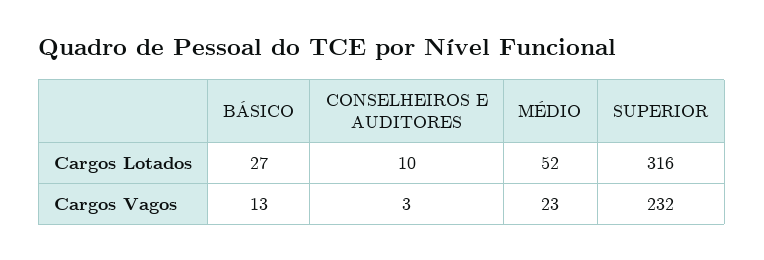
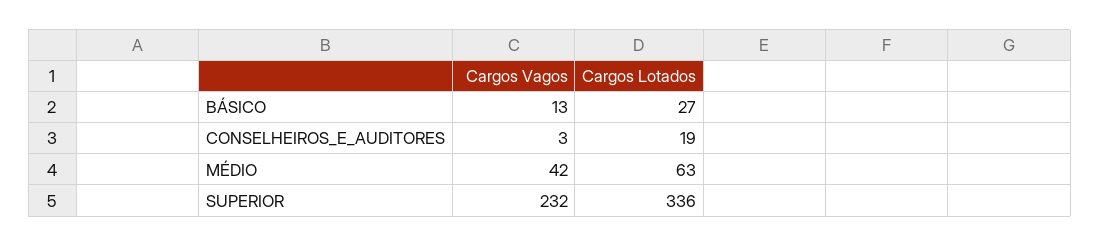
CONSELHEIROS E AUDITORES, Cargos Lotados: 10 -> 19
MÉDIO, Cargos Lotados: 52 -> 63
SUPERIOR, Cargos Lotados: 316 -> 336
MÉDIO, Cargos Vagos: 23 -> 42

